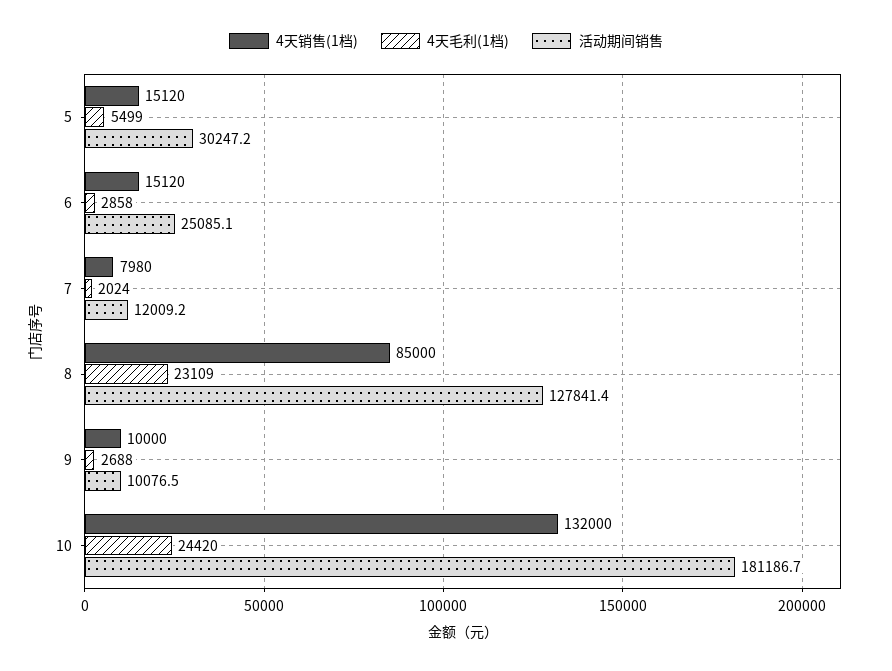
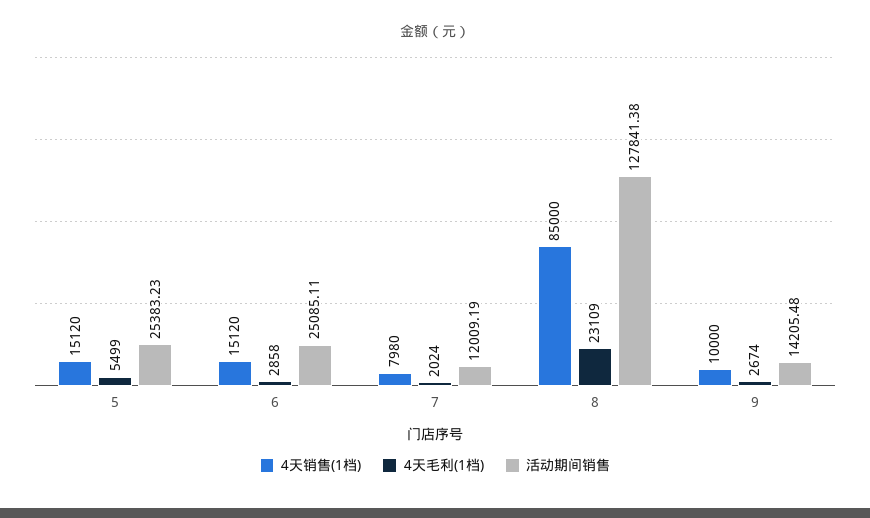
活动期间销售, 5: 30247.2 -> 25383.23
4天毛利(1档), 9: 2688 -> 2674
活动期间销售, 9: 10076.5 -> 14205.48
4天销售(1档), 10: 132000 -> none
4天毛利(1档), 10: 24420 -> none
活动期间销售, 10: 181186.7 -> none

